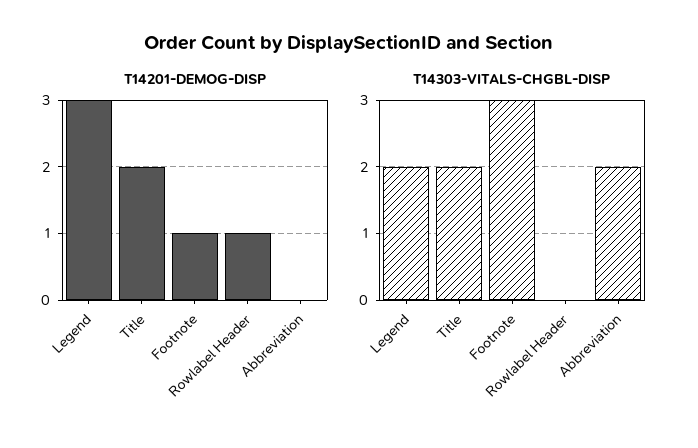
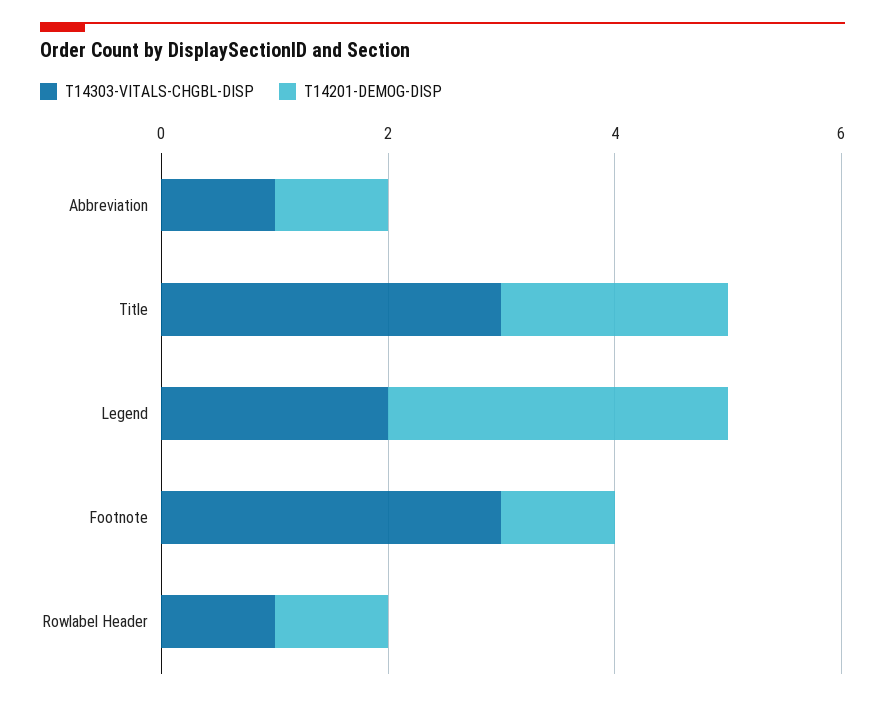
T14201-DEMOG-DISP, Abbreviation: 0 -> 1
T14303-VITALS-CHGBL-DISP, Title: 2 -> 3
T14303-VITALS-CHGBL-DISP, Rowlabel Header: 0 -> 1
T14303-VITALS-CHGBL-DISP, Abbreviation: 2 -> 1

